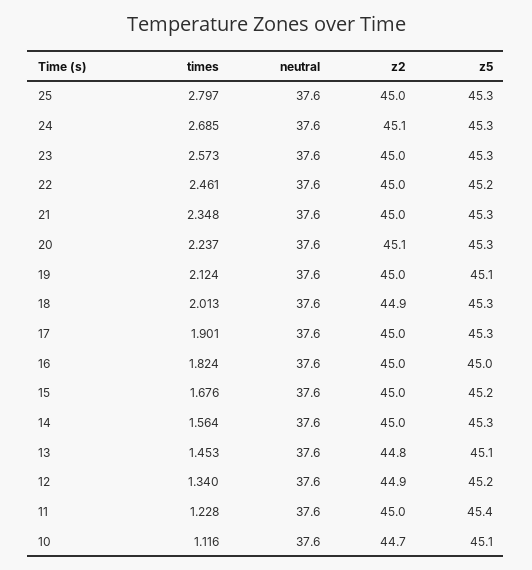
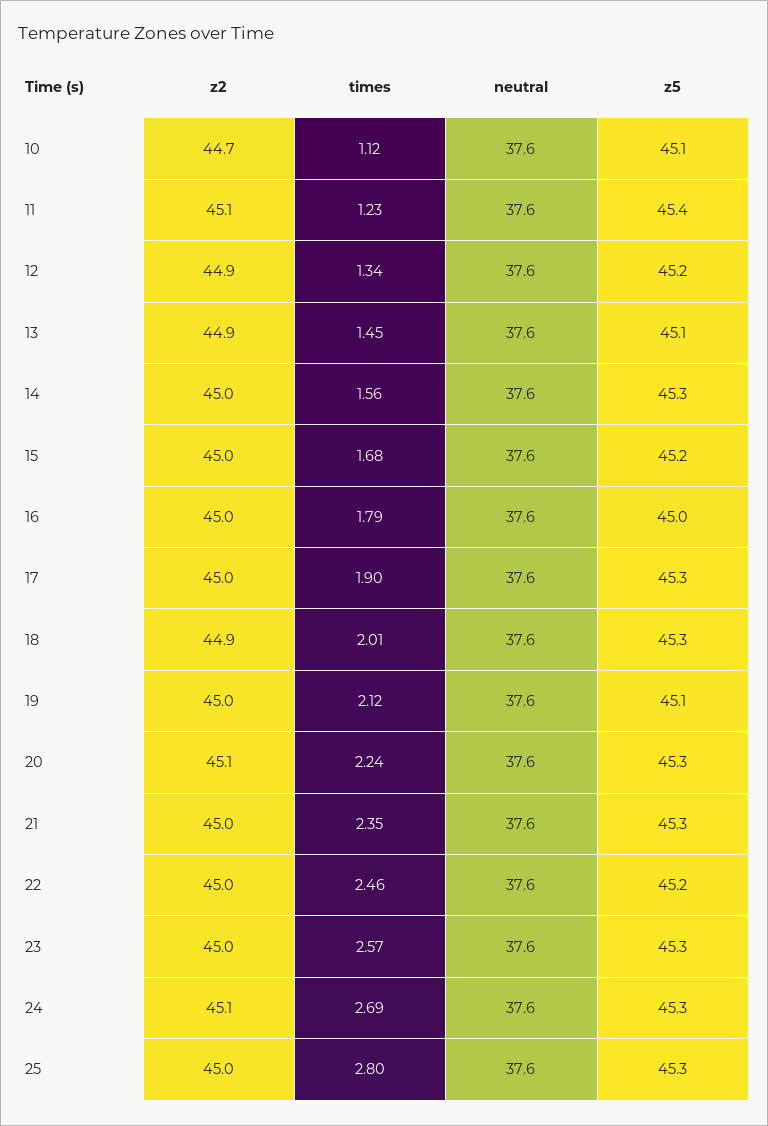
times, 16: 1.824 -> 1.79
z2, 13: 44.8 -> 44.9
z2, 11: 45 -> 45.1

